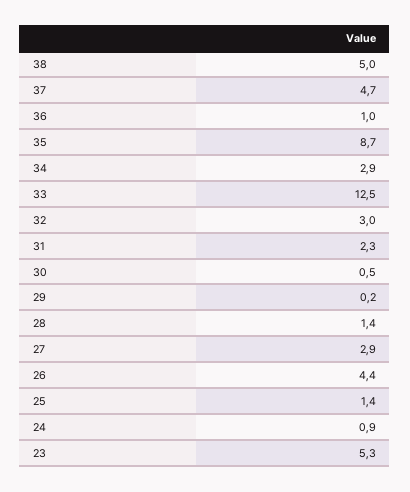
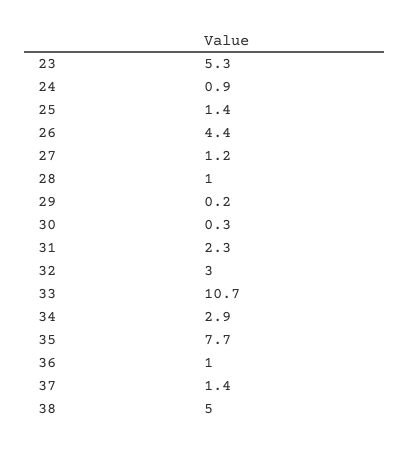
37: 4.7 -> 1.4
35: 8.7 -> 7.7
33: 12.5 -> 10.7
30: 0.5 -> 0.3
28: 1.4 -> 1
27: 2.9 -> 1.2

